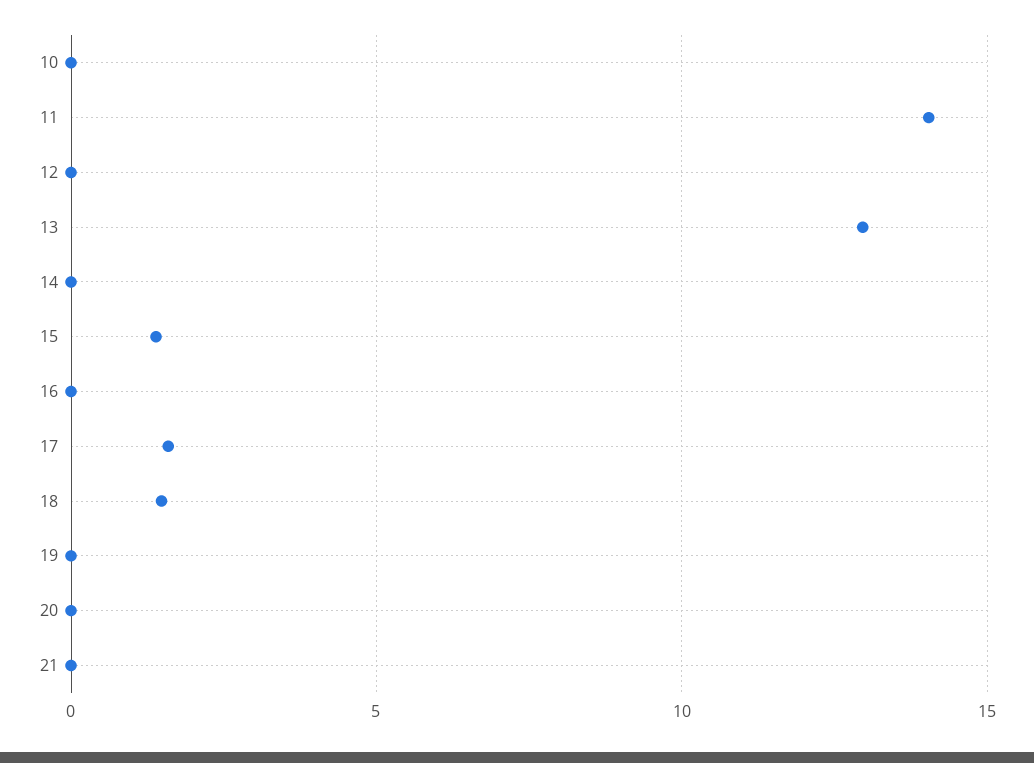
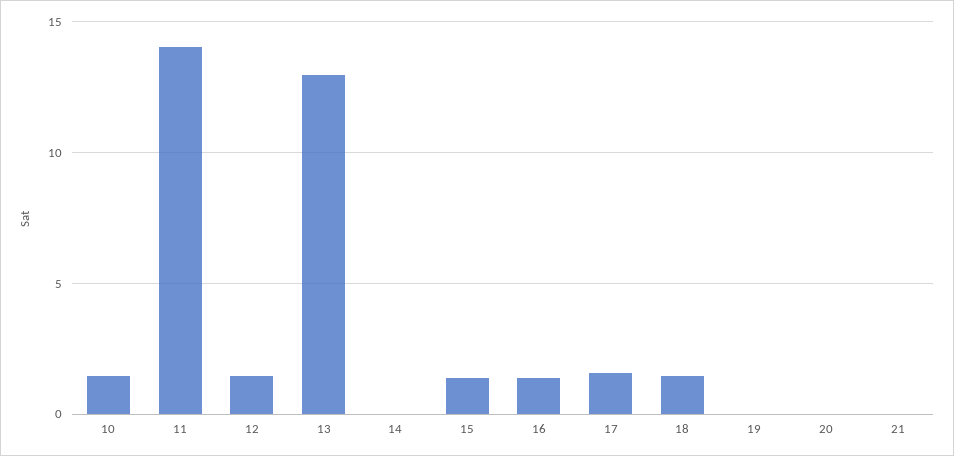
10: 0 -> 1.5
12: 0 -> 1.5
16: 0 -> 1.5

